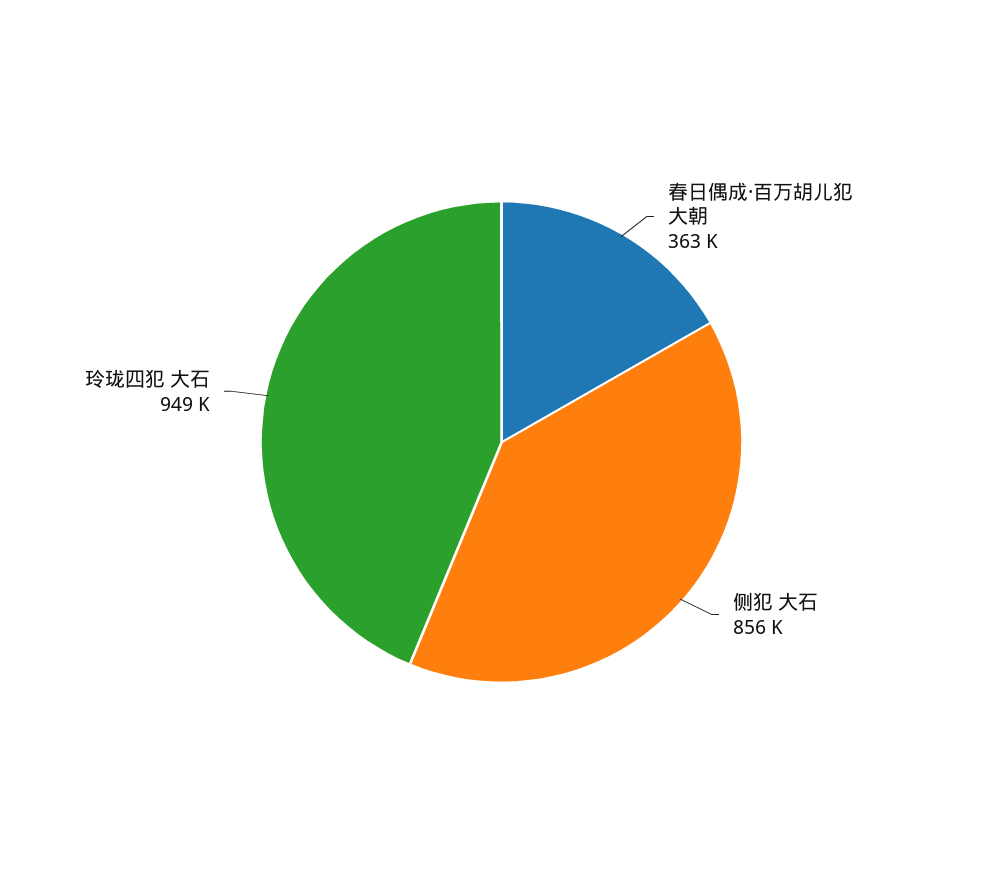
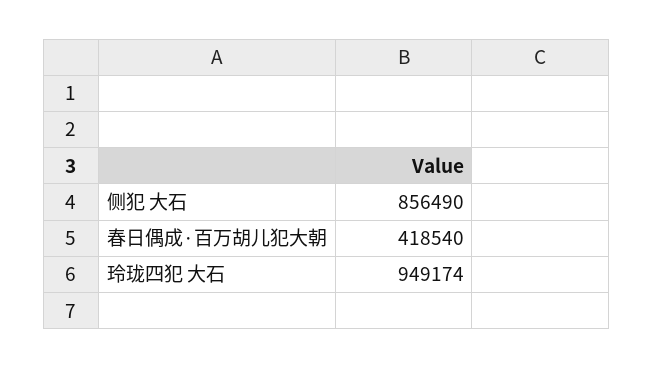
春日偶成·百万胡儿犯大朝: 363000 -> 418540

